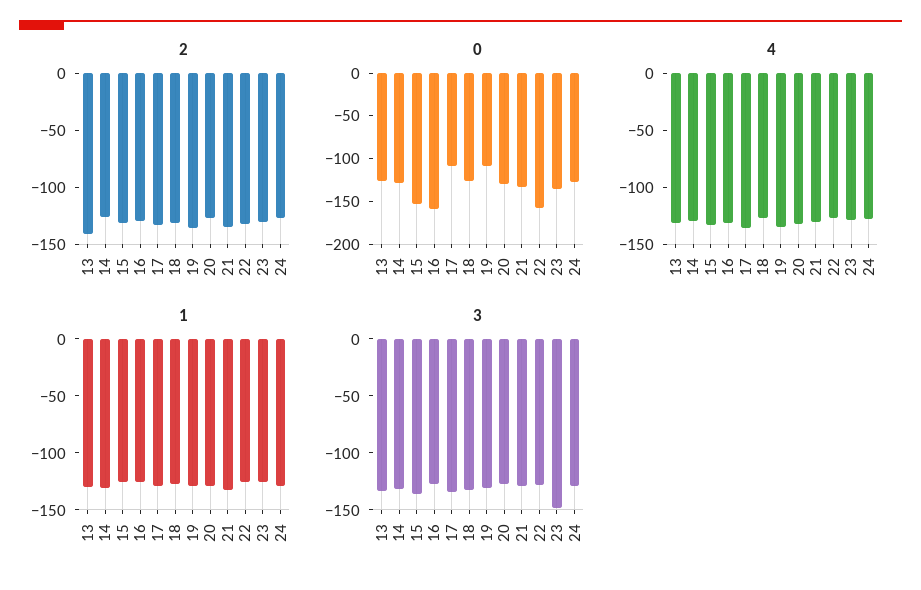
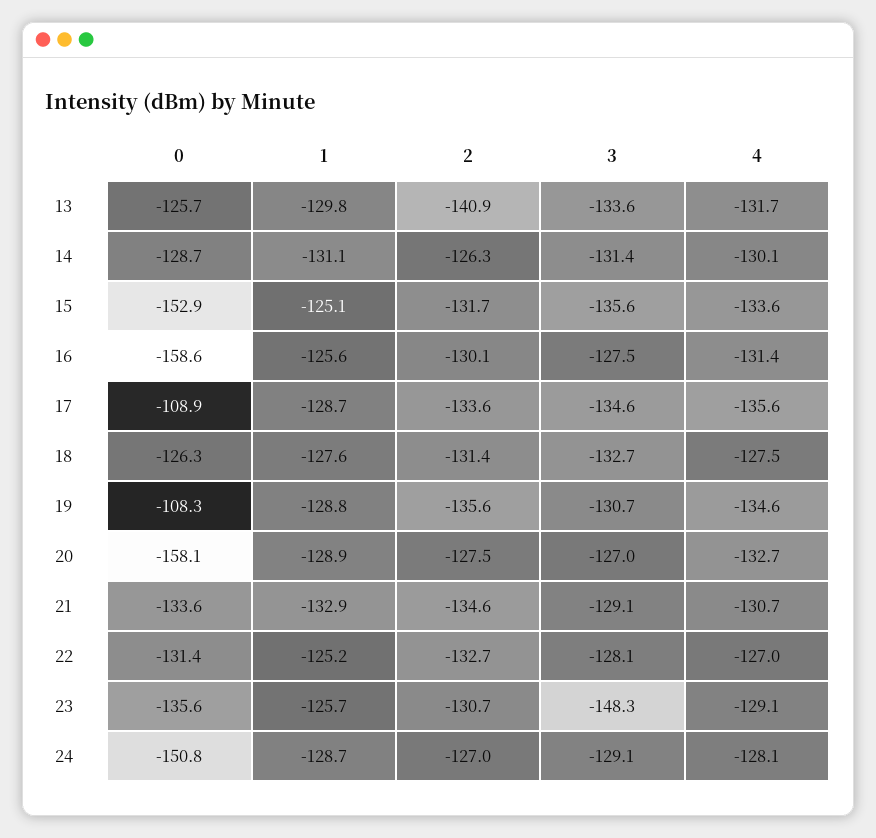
0, 20: -130 -> -158.1
0, 22: -160 -> -131.4
0, 24: -130 -> -150.8

